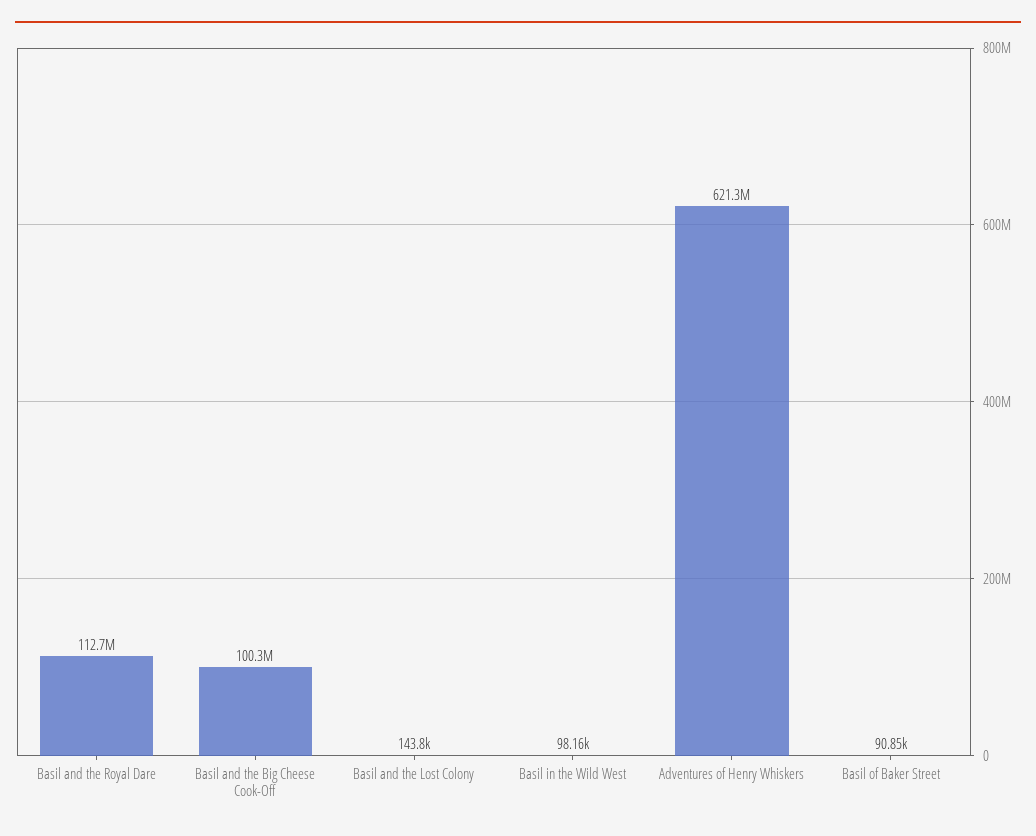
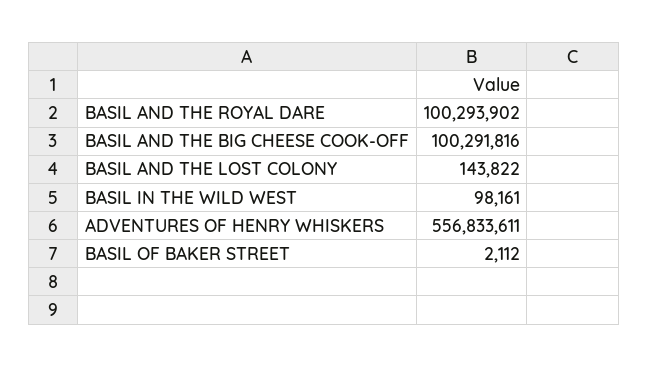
Basil and the Royal Dare: 112700000 -> 100293902
Adventures of Henry Whiskers: 621300000 -> 556833611
Basil of Baker Street: 90850 -> 2112

